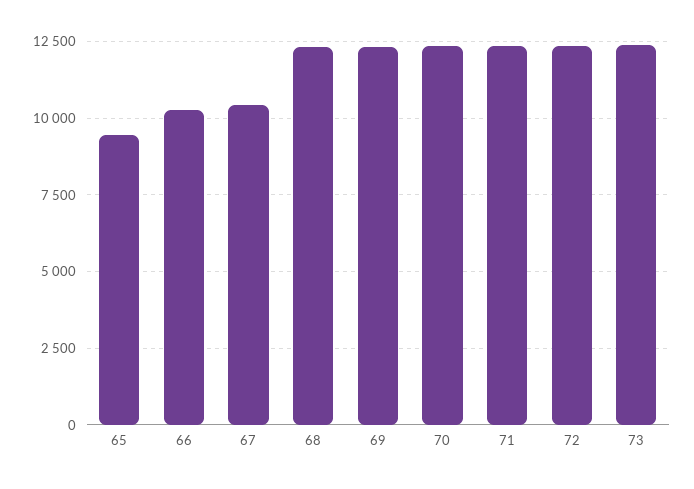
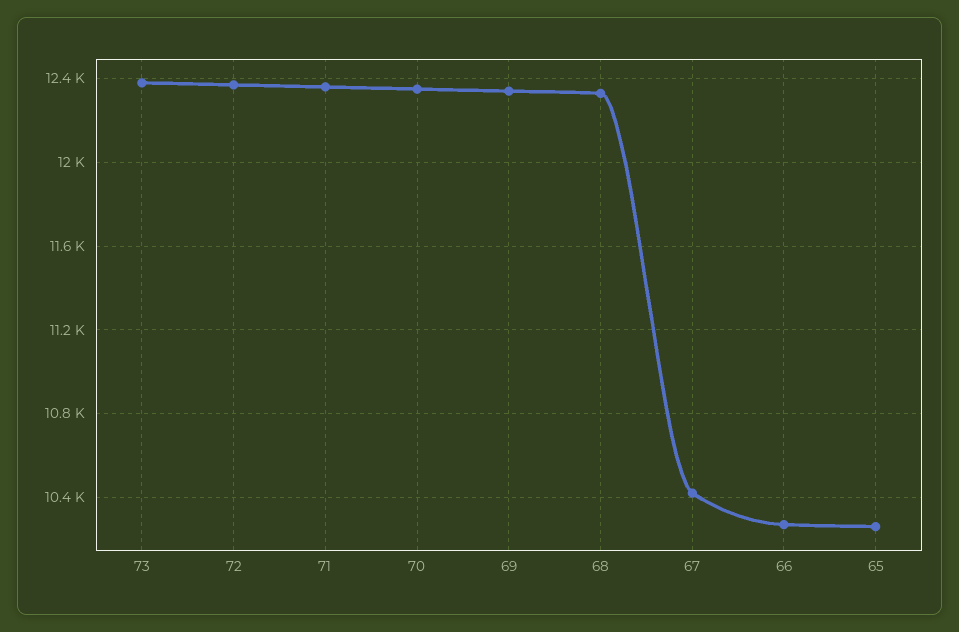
65: 9500 -> 10250

